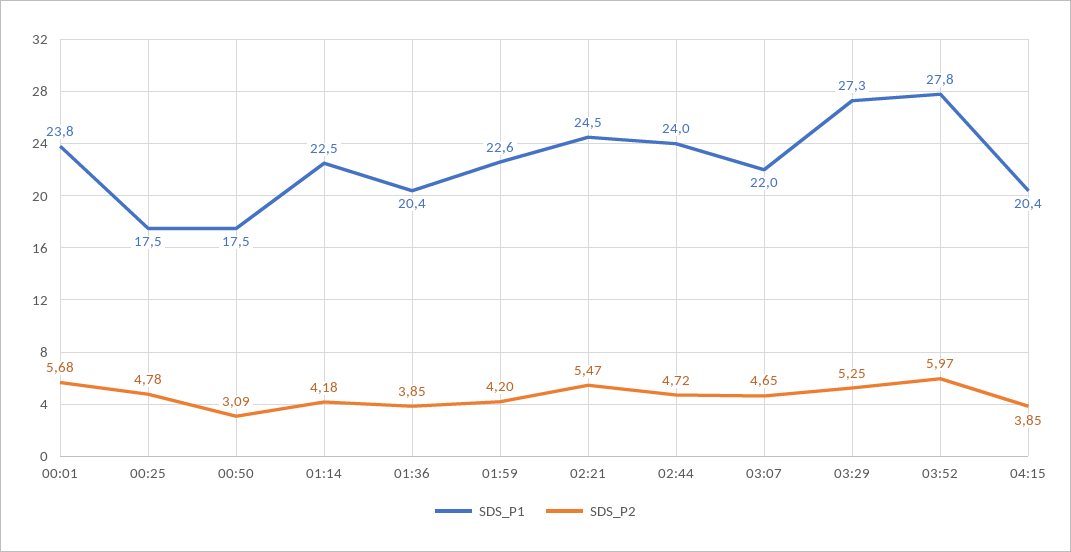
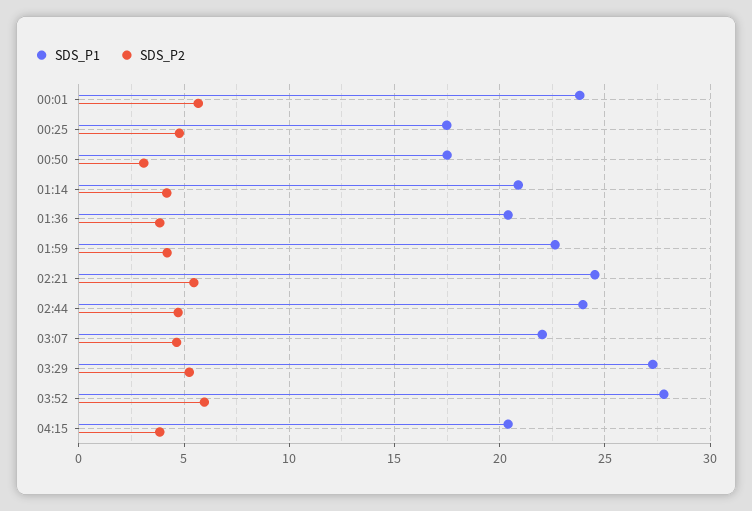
SDS_P1, 01:14: 22.5 -> 21

